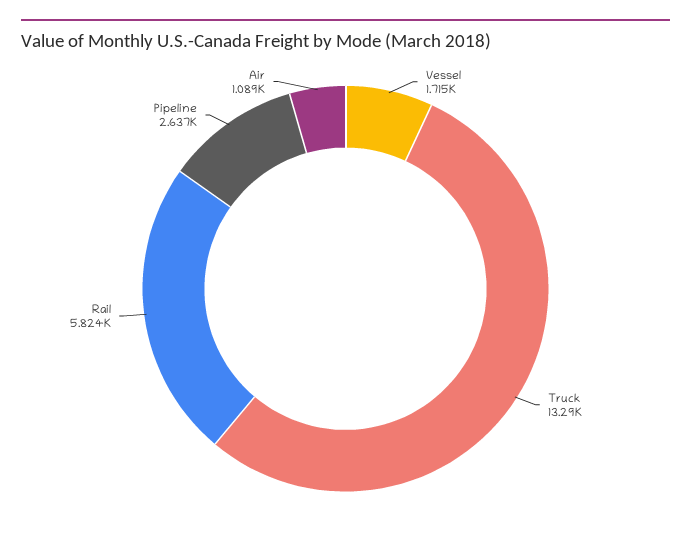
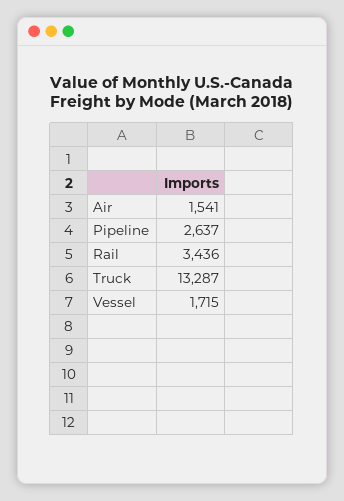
Rail: 5824 -> 3436
Air: 1089 -> 1541

